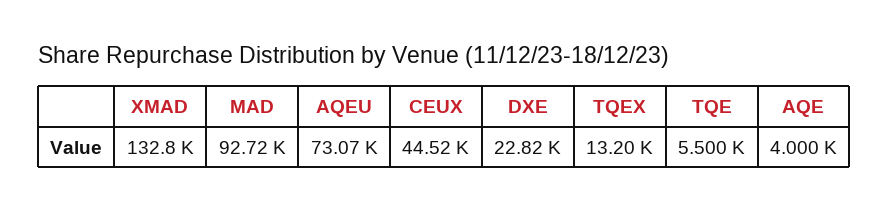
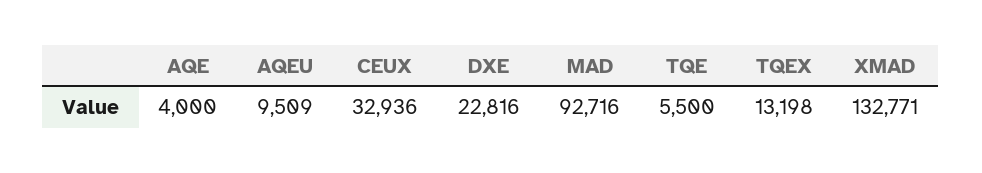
AQEU: 73070 -> 9509
CEUX: 44520 -> 32936

